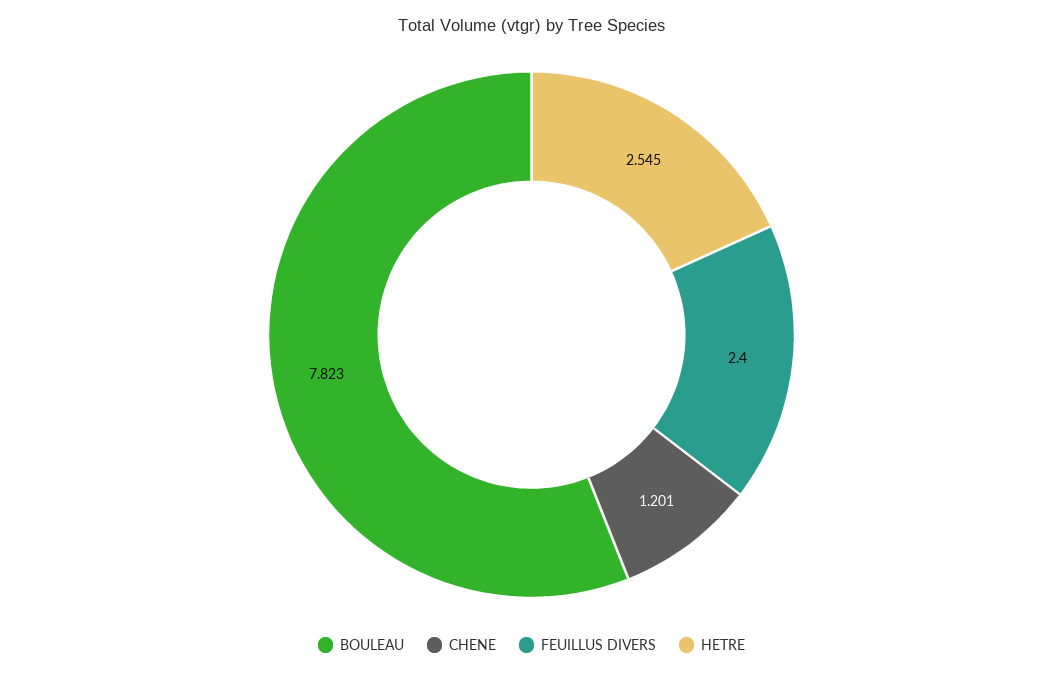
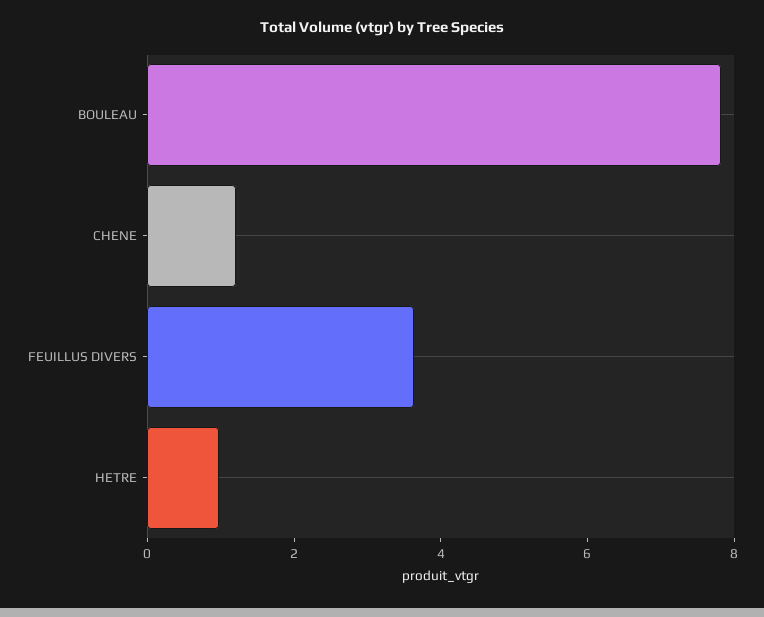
FEUILLUS DIVERS: 2.4 -> 3.5
HETRE: 2.545 -> 1

